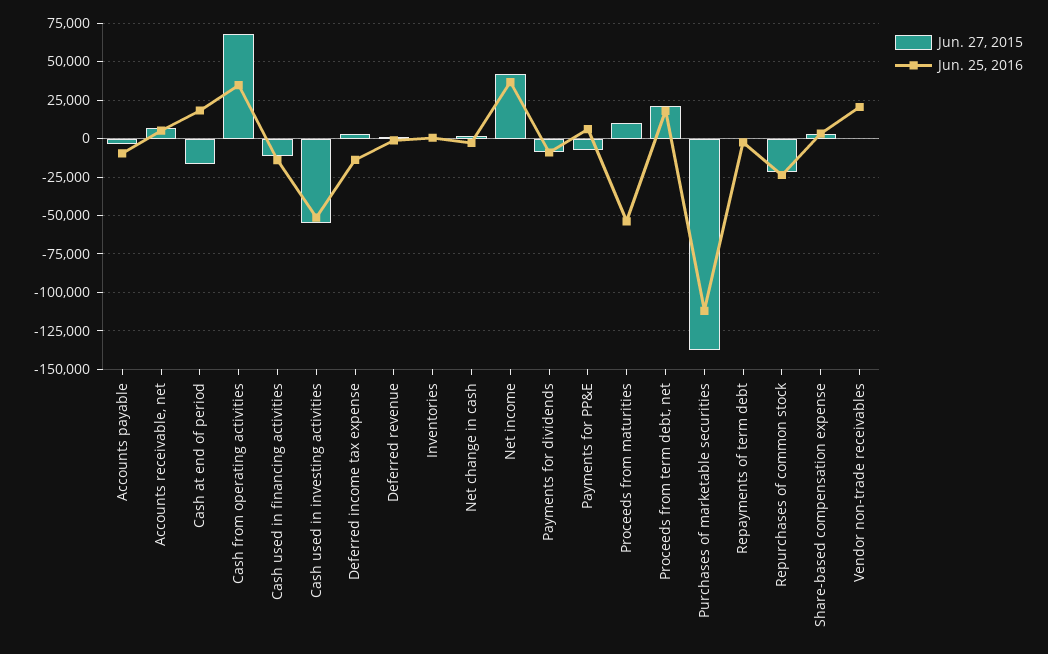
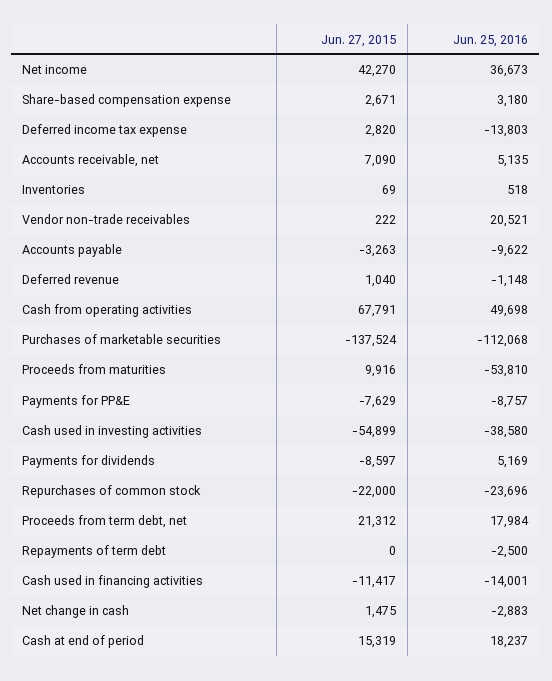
Jun. 27, 2015, Cash at end of period: -15000 -> 15319
Jun. 25, 2016, Cash from operating activities: 35000 -> 49698
Jun. 25, 2016, Cash used in investing activities: -50000 -> -38580
Jun. 25, 2016, Payments for dividends: -10000 -> 5169
Jun. 25, 2016, Payments for PP&E: 5000 -> -8757

